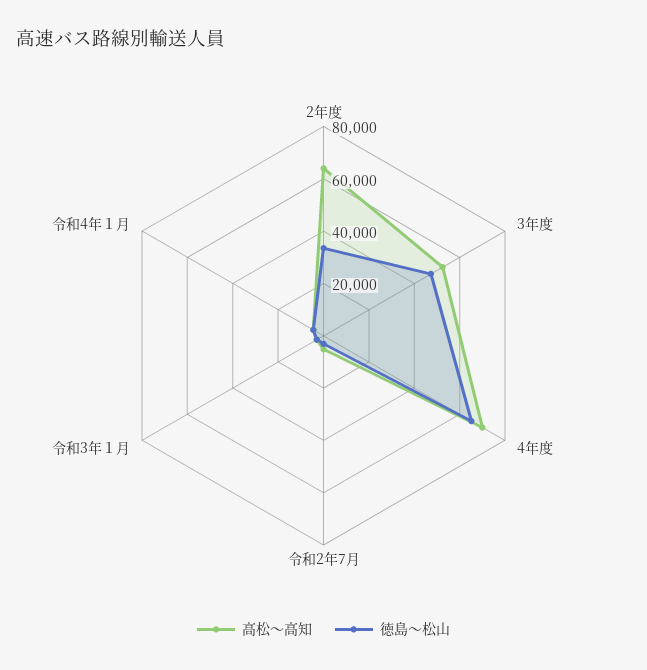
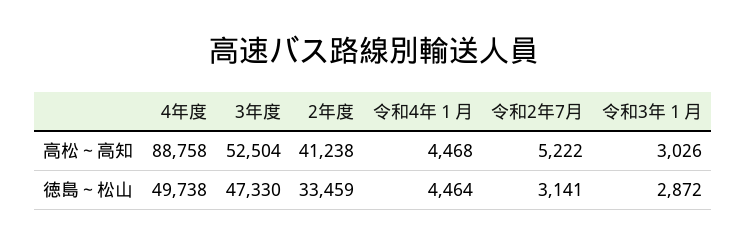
高松～高知, 2年度: 65000 -> 41238
高松～高知, 4年度: 70000 -> 88758
徳島～松山, 4年度: 65000 -> 49738

